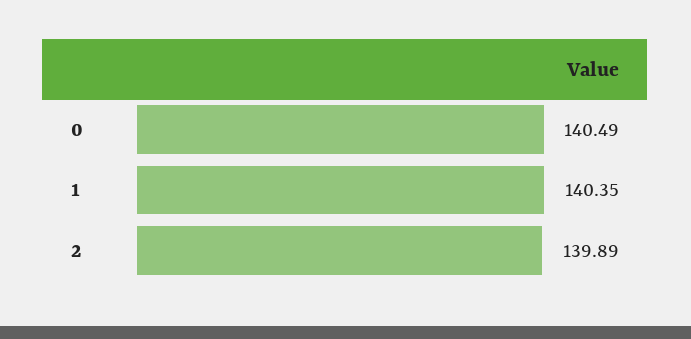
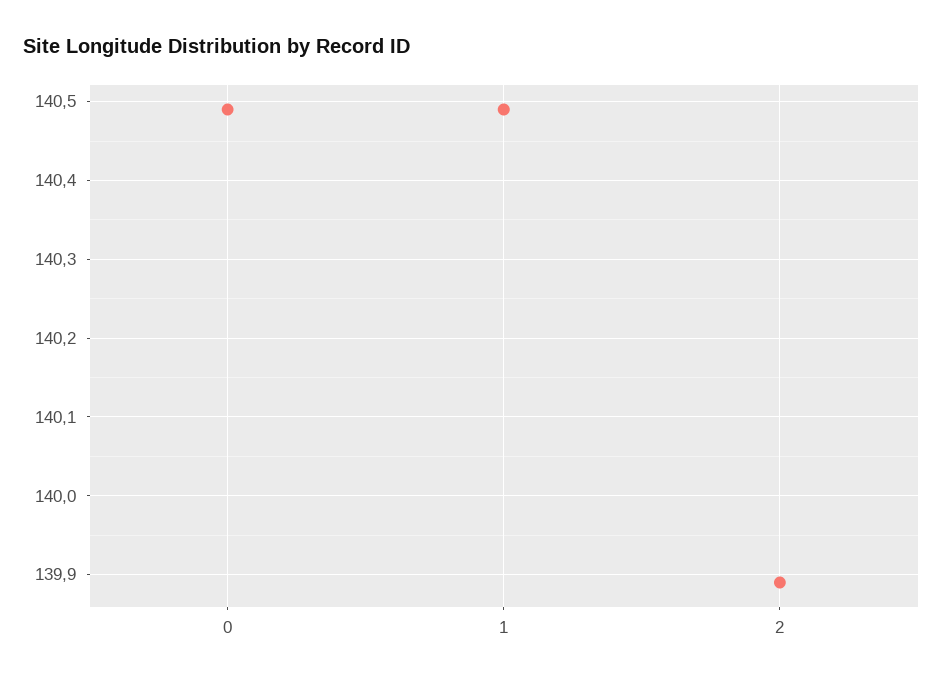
1: 140.35 -> 140.49

